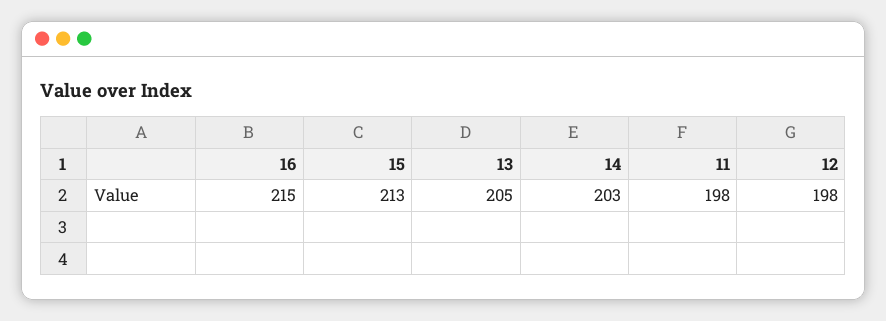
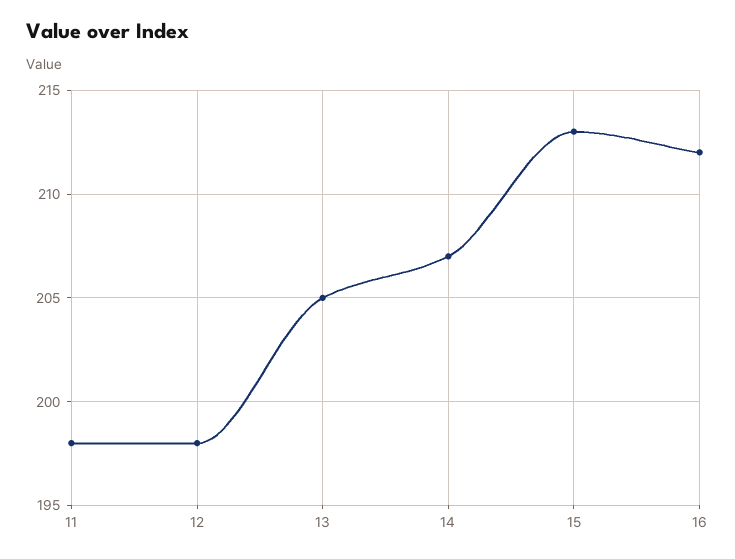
16: 215 -> 212
14: 203 -> 207

